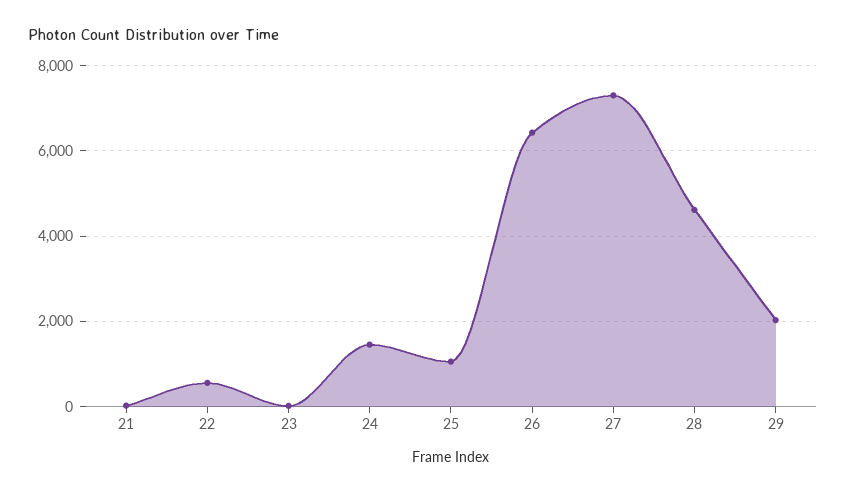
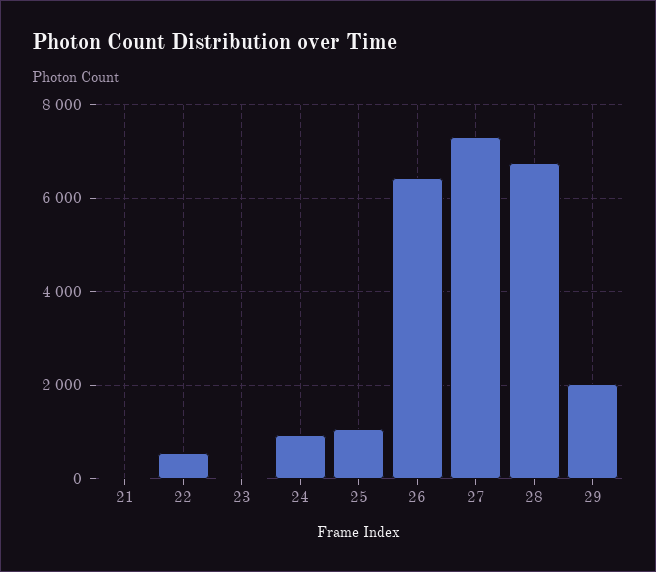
24: 1400 -> 1000
28: 4600 -> 6800

